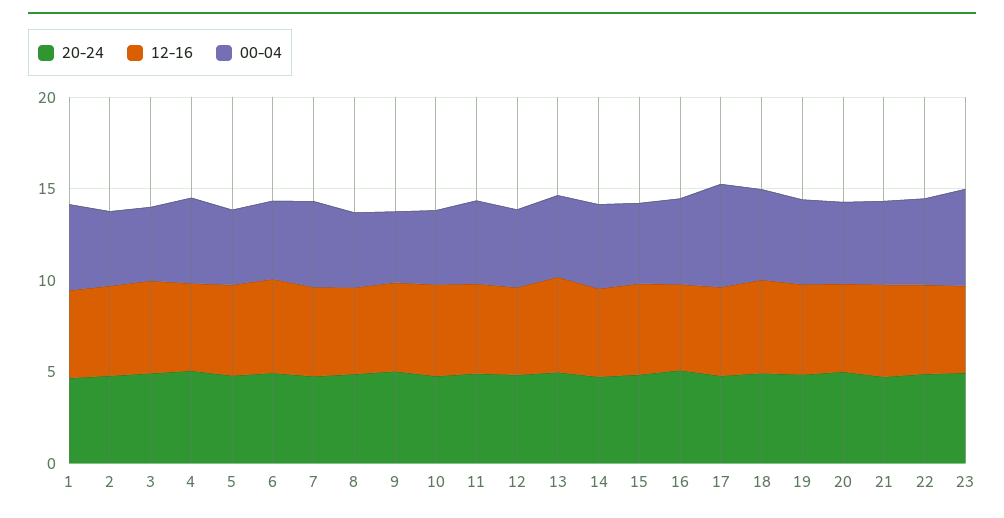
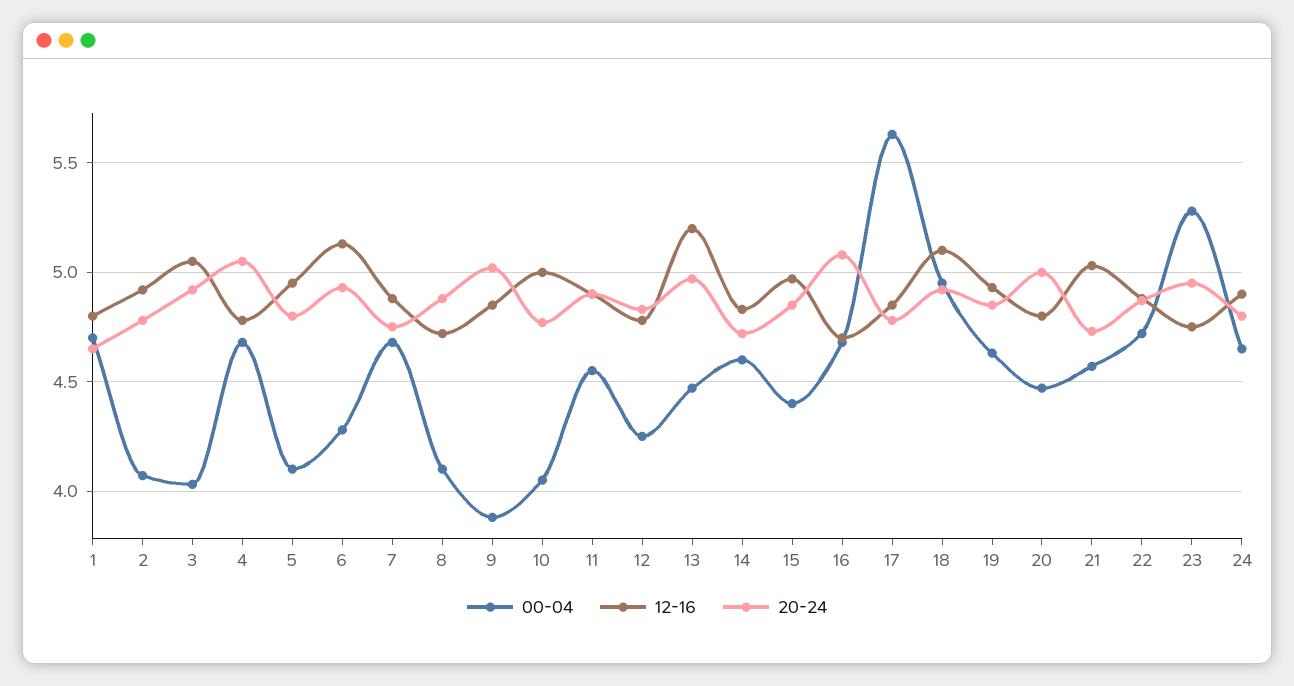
00-04, 24: none -> 4.65
12-16, 24: none -> 4.9
20-24, 24: none -> 4.8

